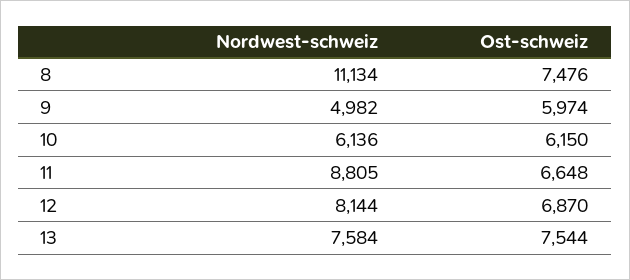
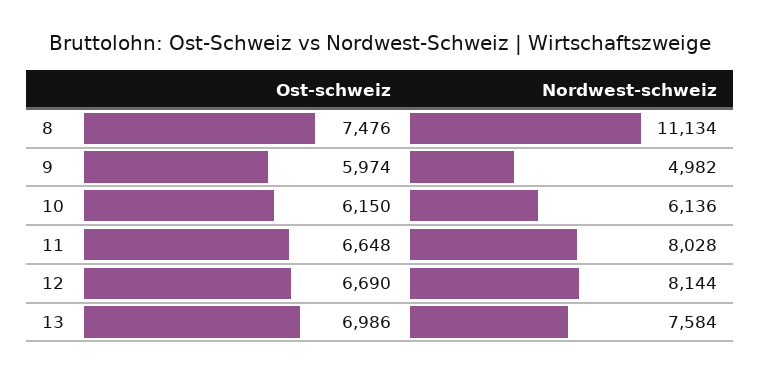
Nordwest-schweiz, 11: 8805 -> 8028
Ost-schweiz, 12: 6870 -> 6690
Ost-schweiz, 13: 7544 -> 6986

